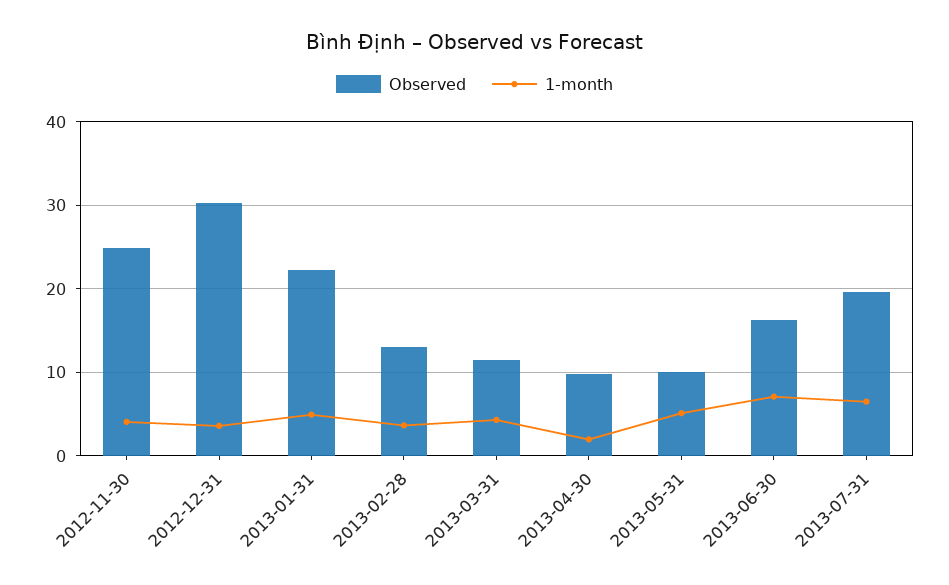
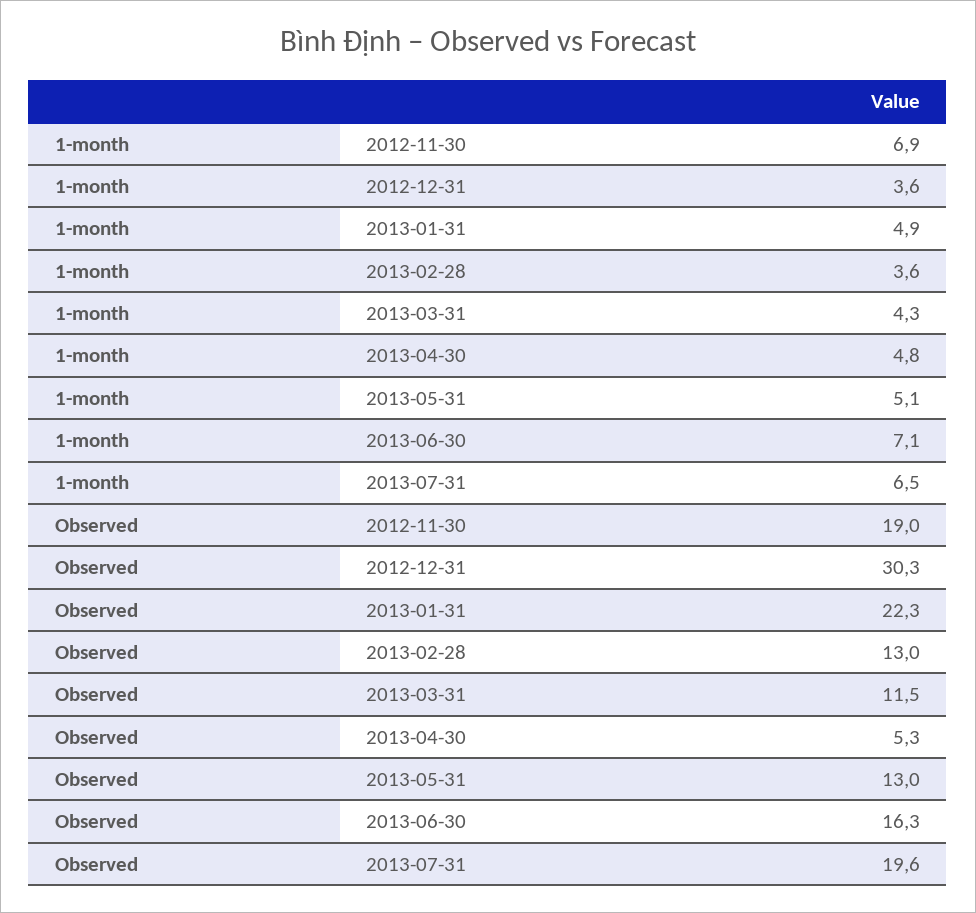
Observed, 2012-11-30: 25 -> 19
1-month, 2012-11-30: 4 -> 6.9
Observed, 2013-04-30: 10 -> 5.3
1-month, 2013-04-30: 2 -> 4.8
Observed, 2013-05-31: 10 -> 13

